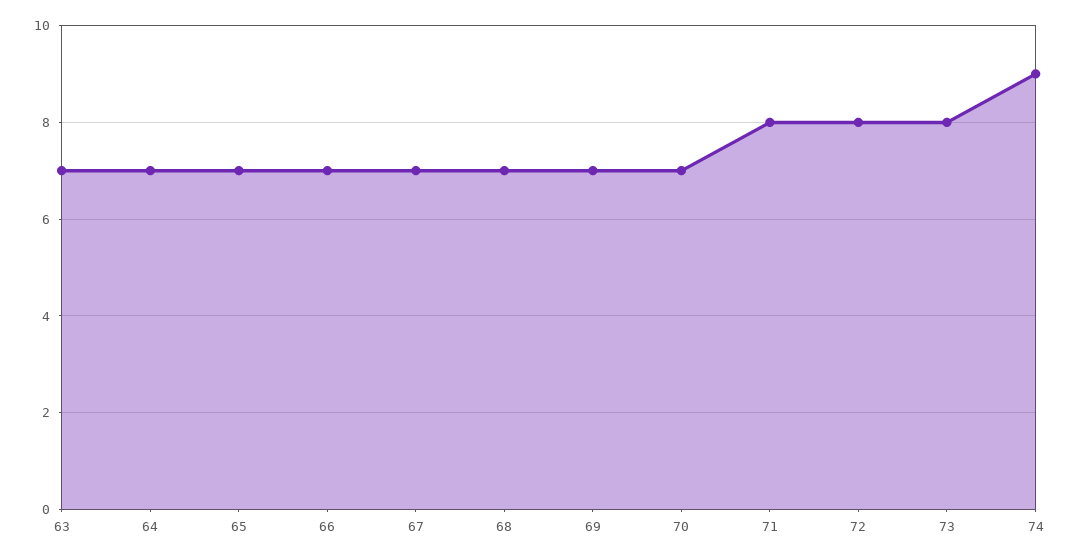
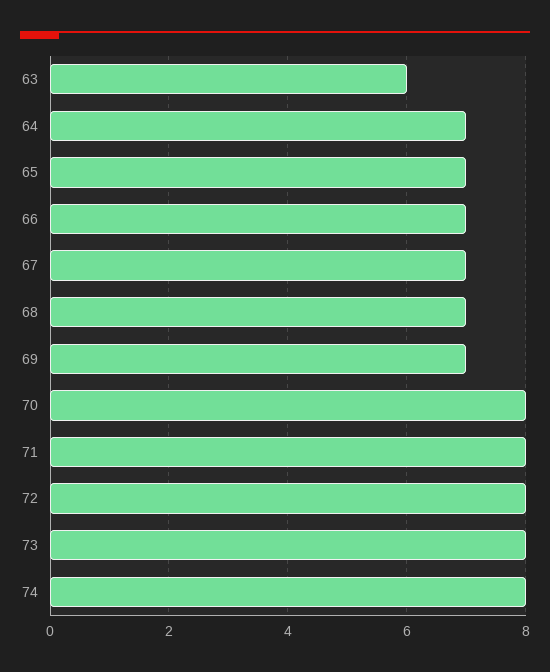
63: 7 -> 6
70: 7 -> 8
74: 9 -> 8

